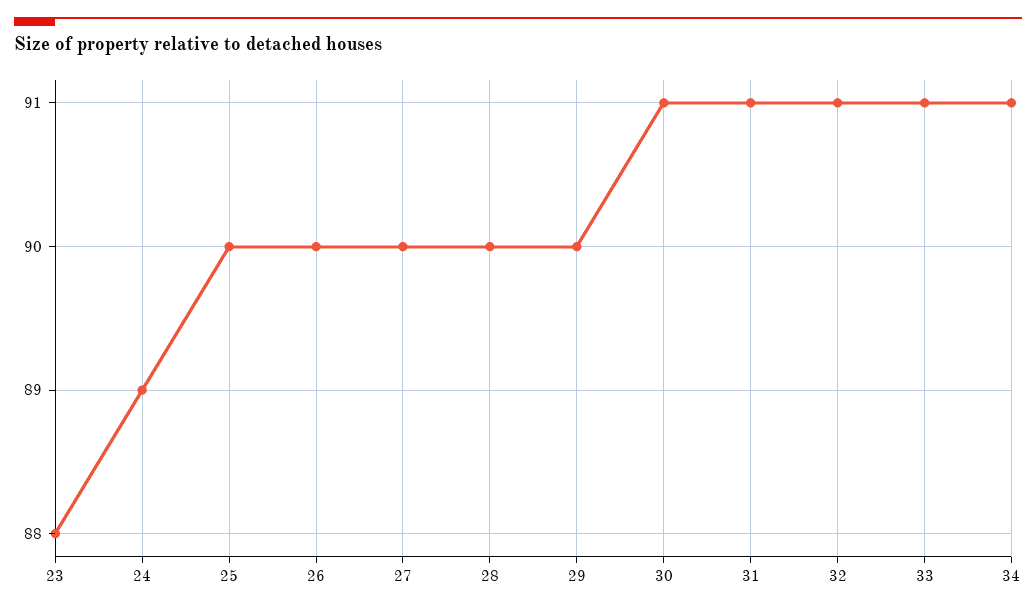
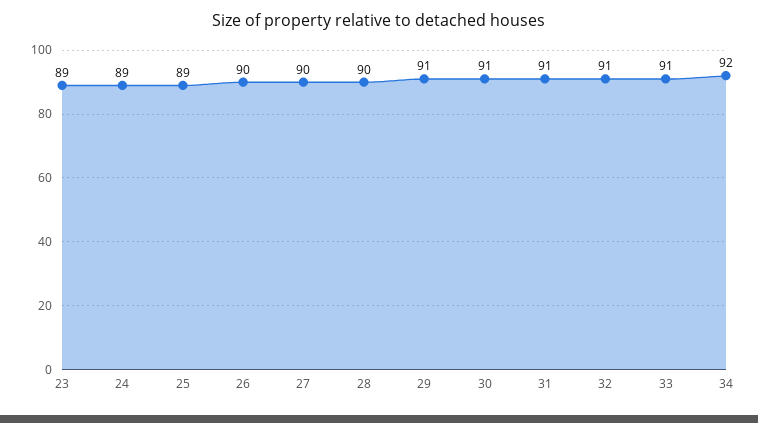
23: 88 -> 89
25: 90 -> 89
29: 90 -> 91
34: 91 -> 92

